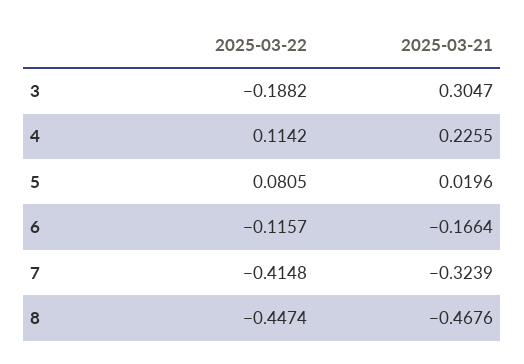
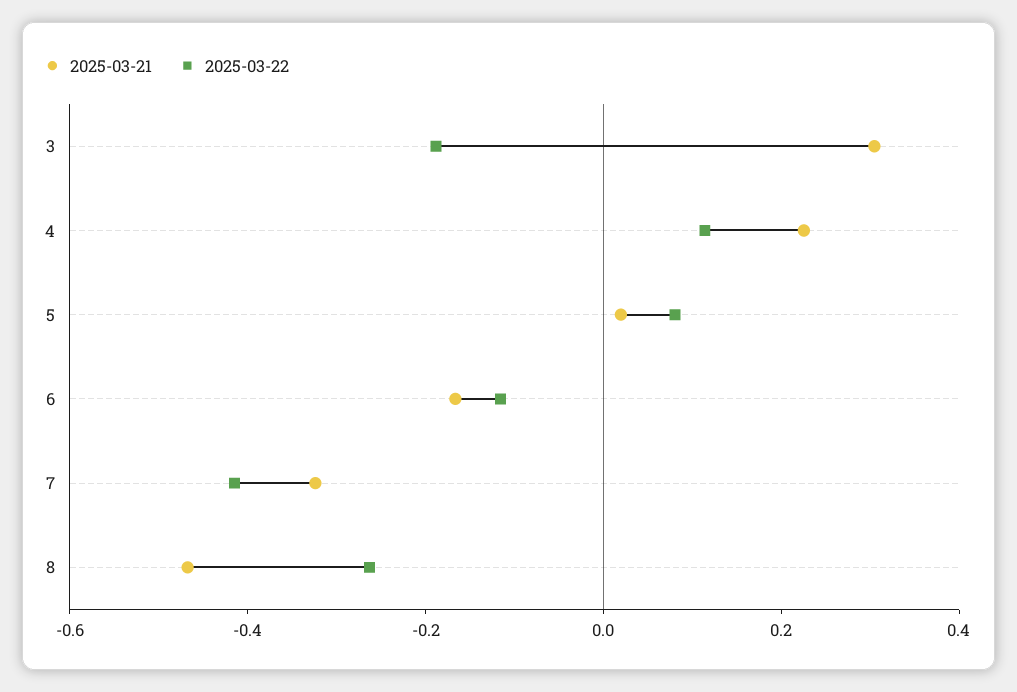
2025-03-22, 8: -0.4474 -> -0.25

